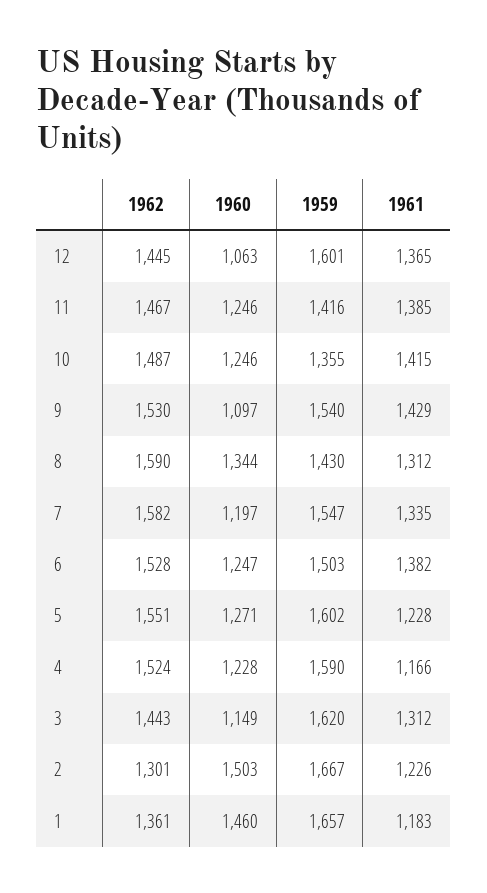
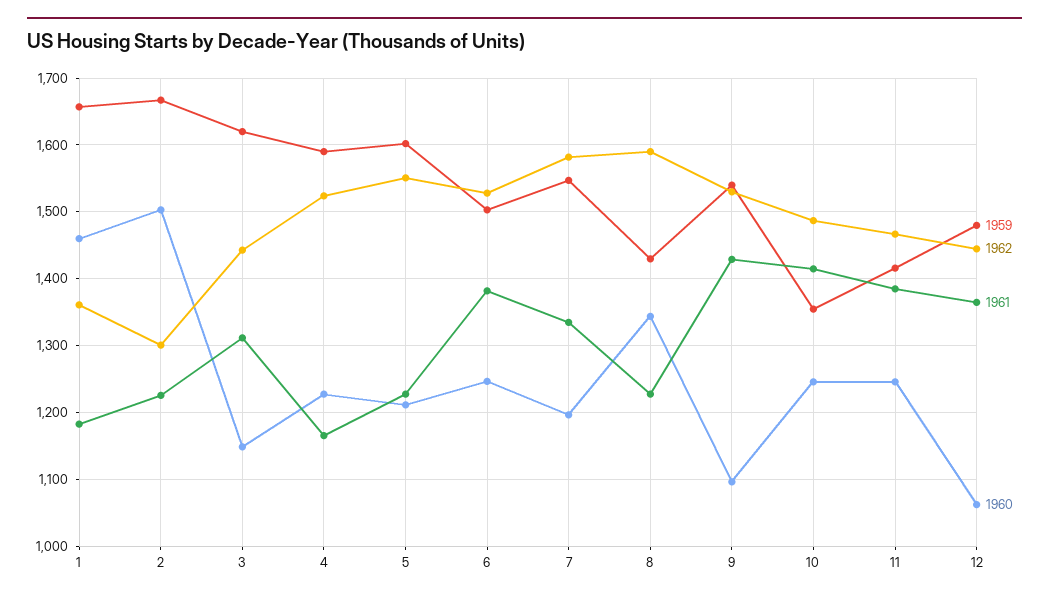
1959, 12: 1601 -> 1480
1961, 8: 1312 -> 1230
1960, 5: 1271 -> 1210

